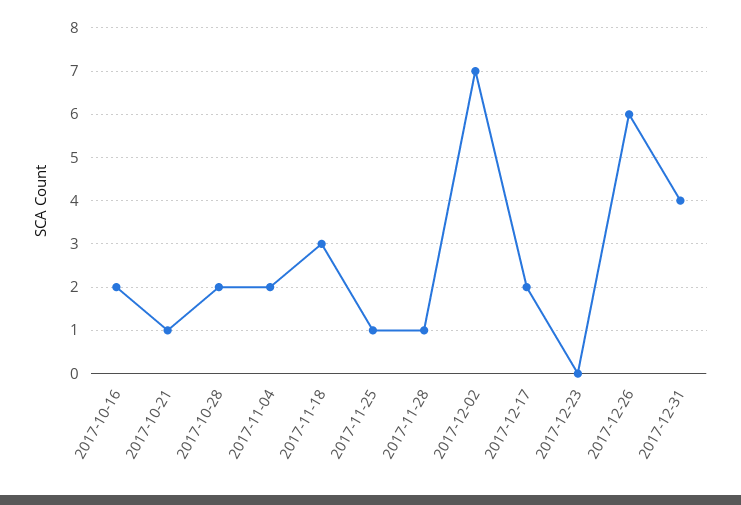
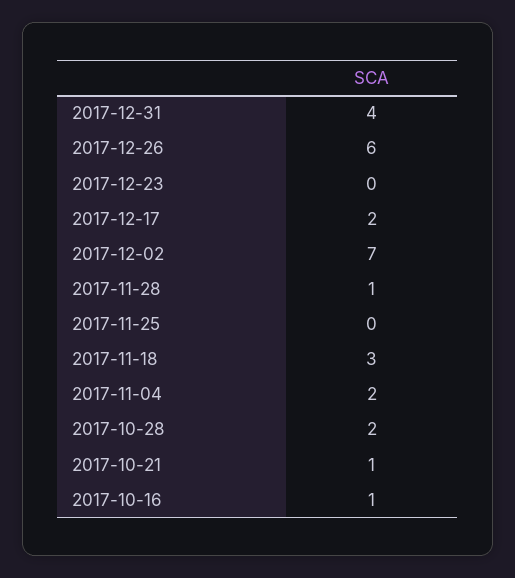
2017-10-16: 2 -> 1
2017-11-25: 1 -> 0

